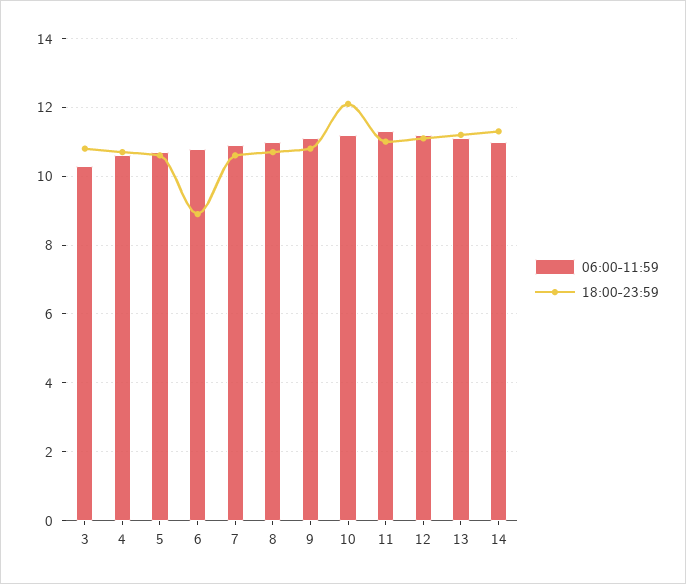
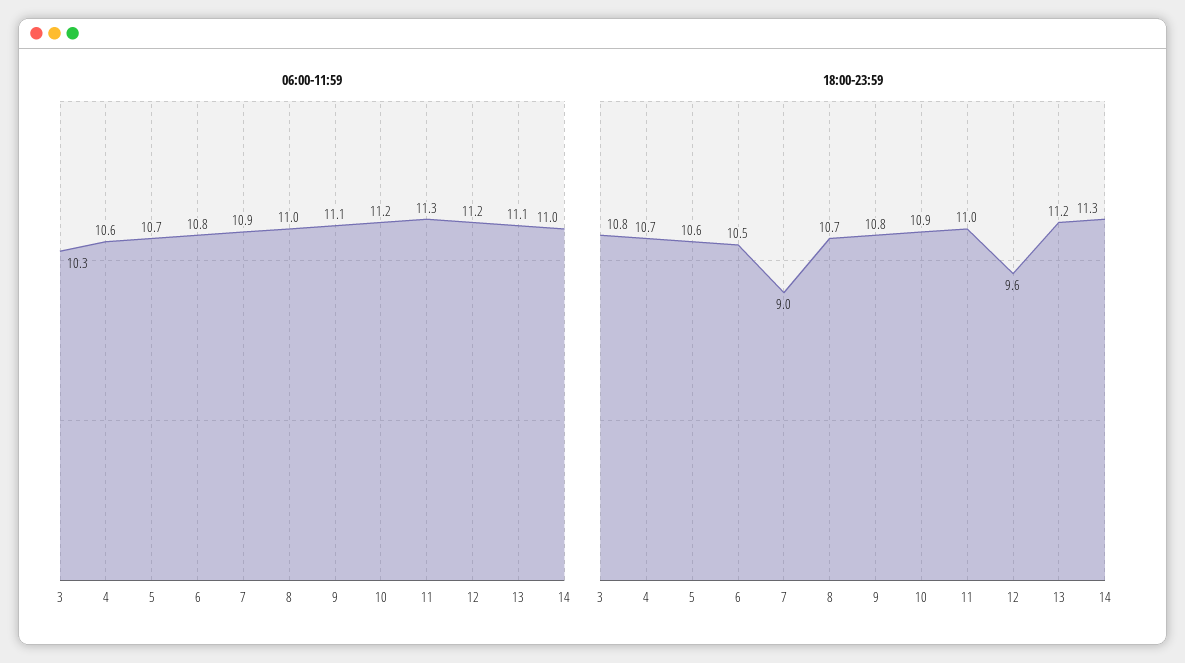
18:00-23:59, 6: 9 -> 10.5
18:00-23:59, 7: 10.5 -> 9
18:00-23:59, 10: 12 -> 10.9
18:00-23:59, 12: 11 -> 9.6

